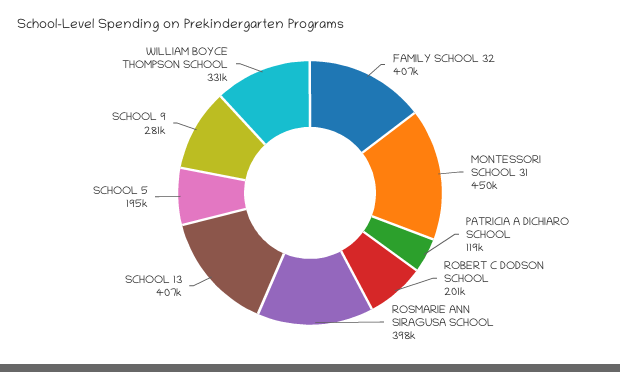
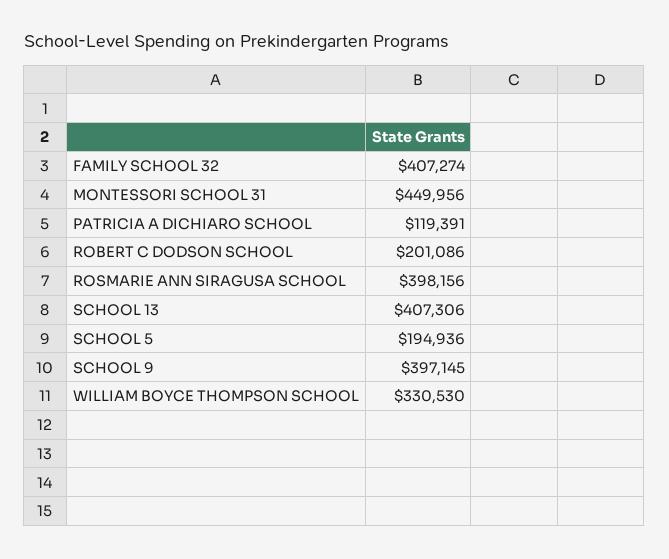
SCHOOL 9: 281000 -> 397145

